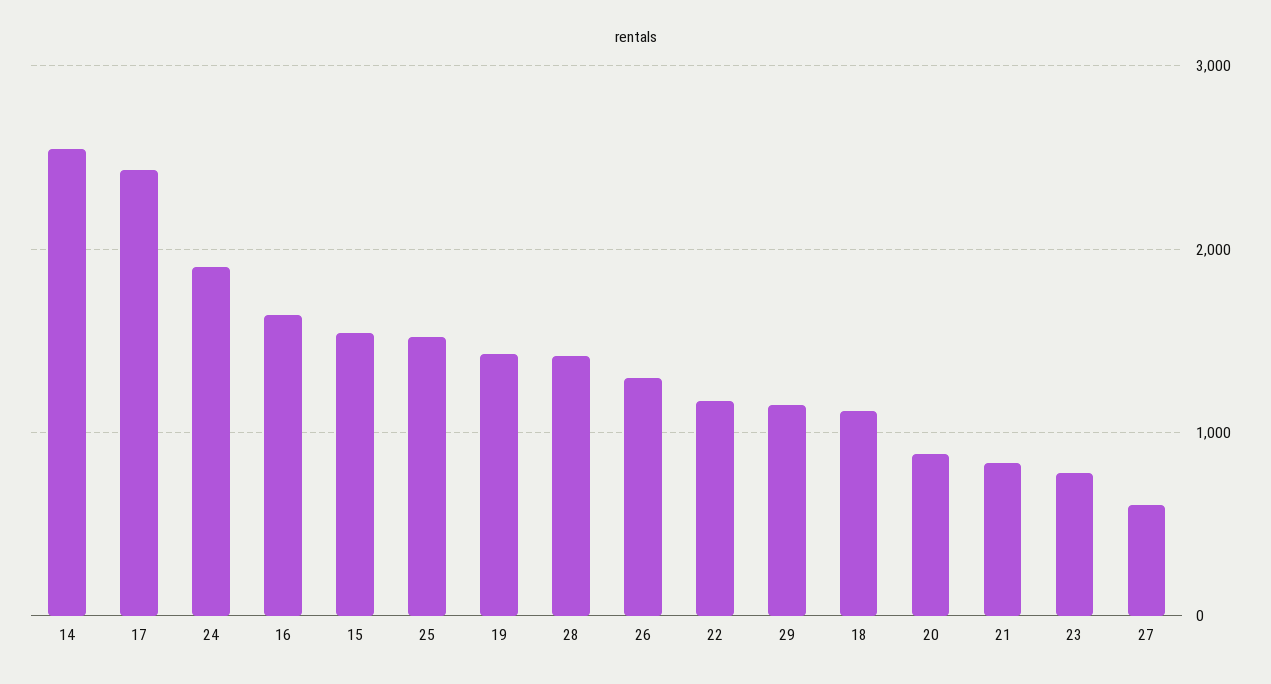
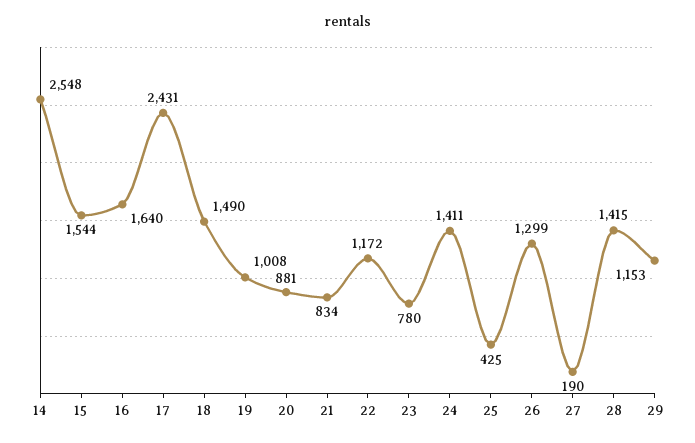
24: 1900 -> 1411
25: 1500 -> 425
19: 1400 -> 1008
18: 1100 -> 1490
27: 600 -> 190

